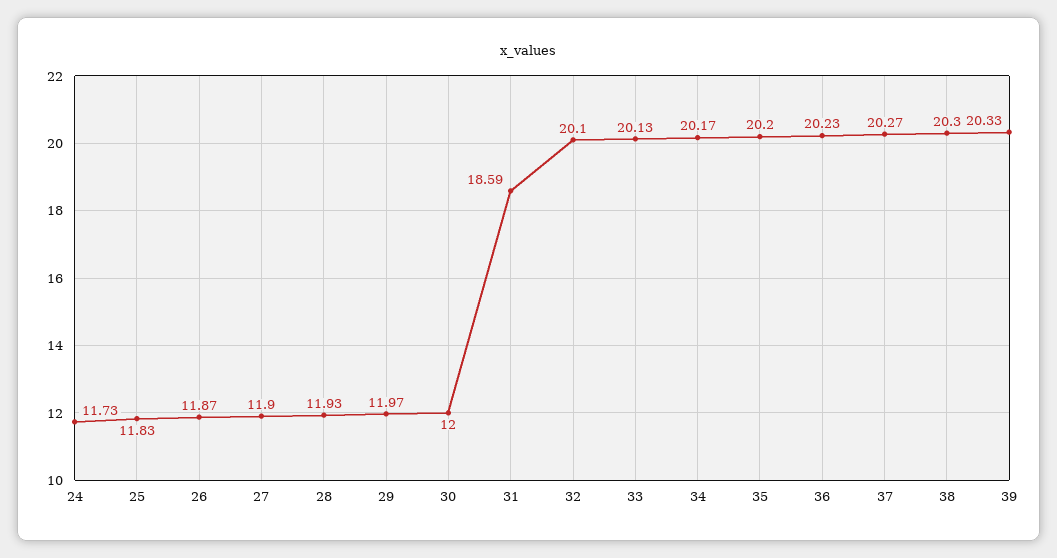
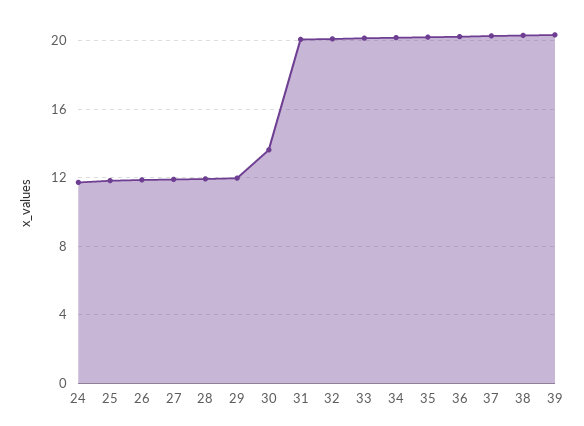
30: 12 -> 13.5
31: 18.59 -> 20

